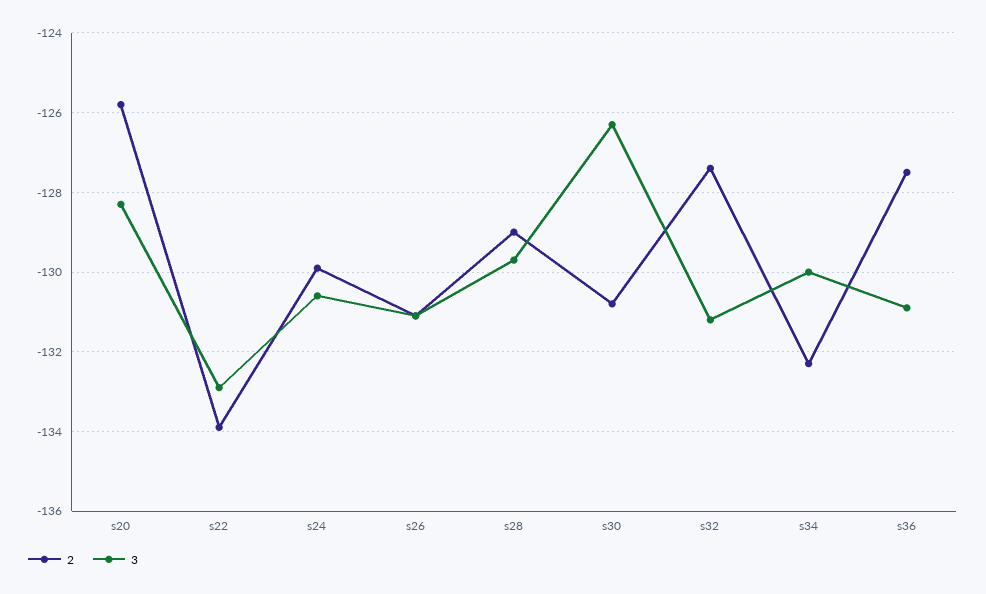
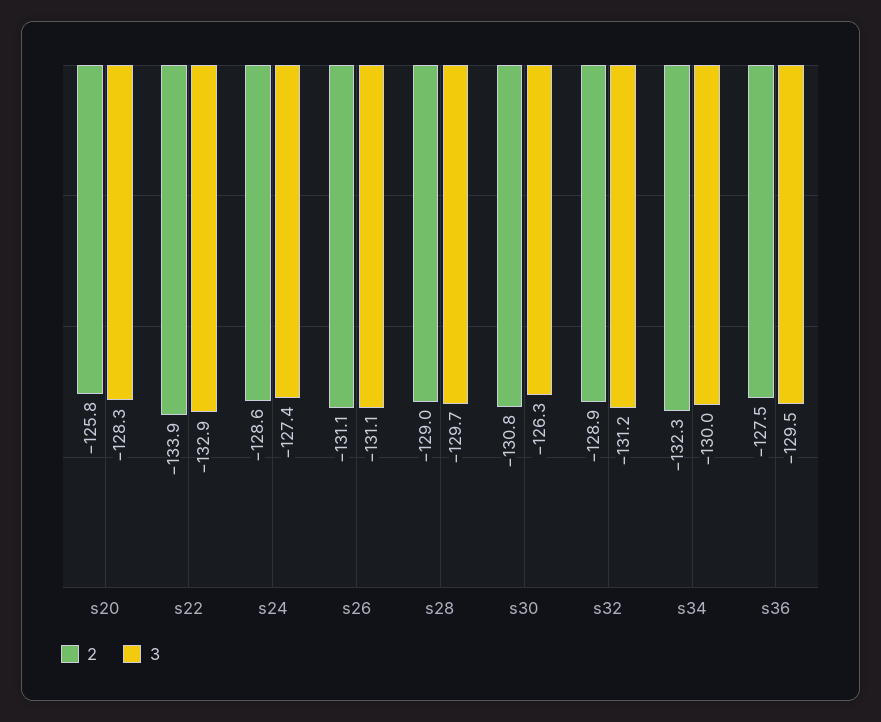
2, s24: -130 -> -128.6
3, s24: -130.5 -> -127.4
2, s32: -127.5 -> -128.9
3, s36: -131 -> -129.5

